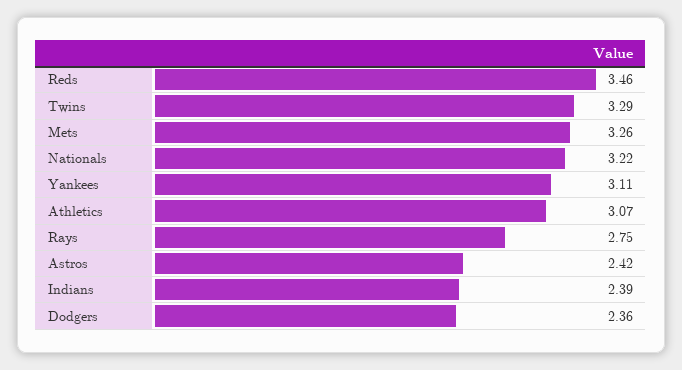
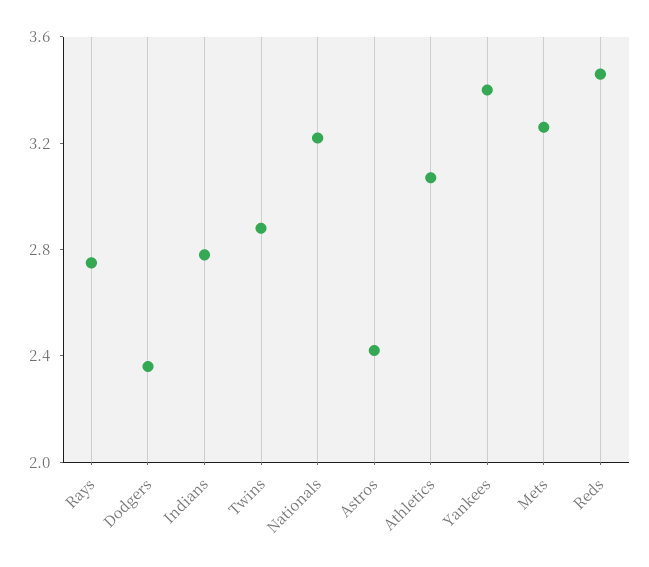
Twins: 3.29 -> 2.9
Yankees: 3.11 -> 3.4
Indians: 2.39 -> 2.8

